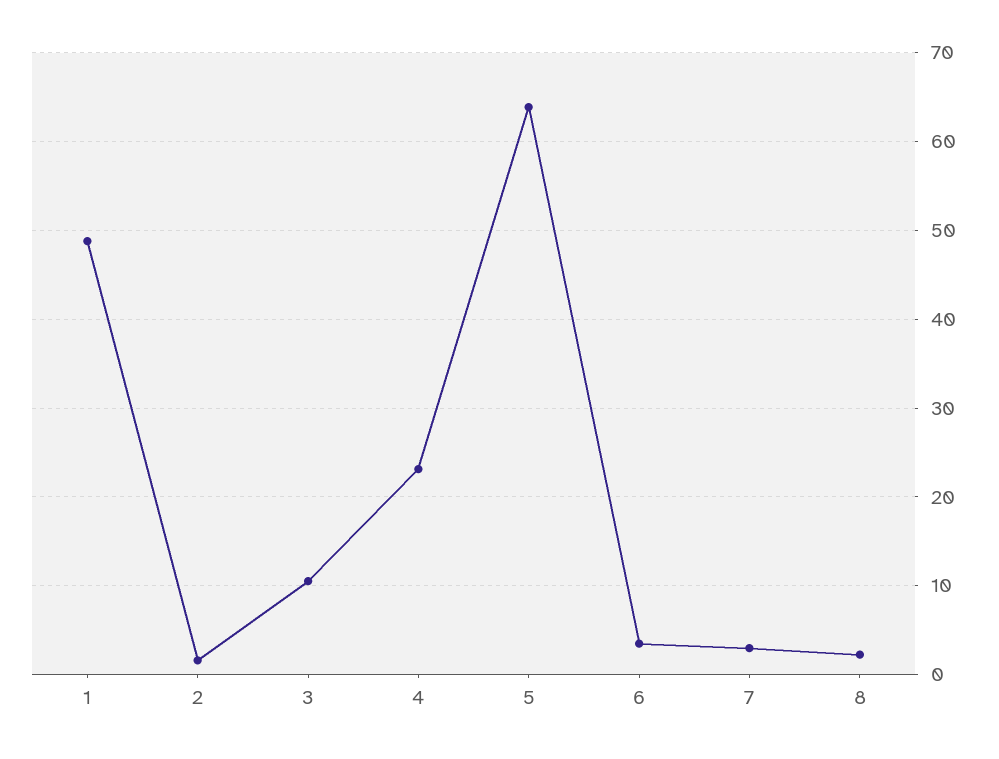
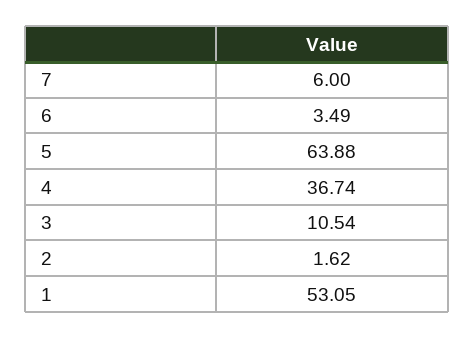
1: 49 -> 53.05
4: 23 -> 36.74
7: 3 -> 6
8: 2 -> none

